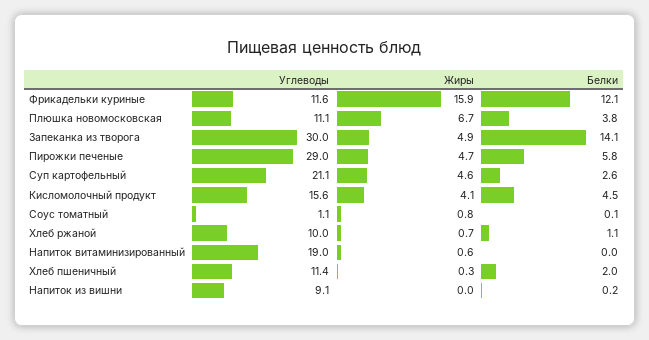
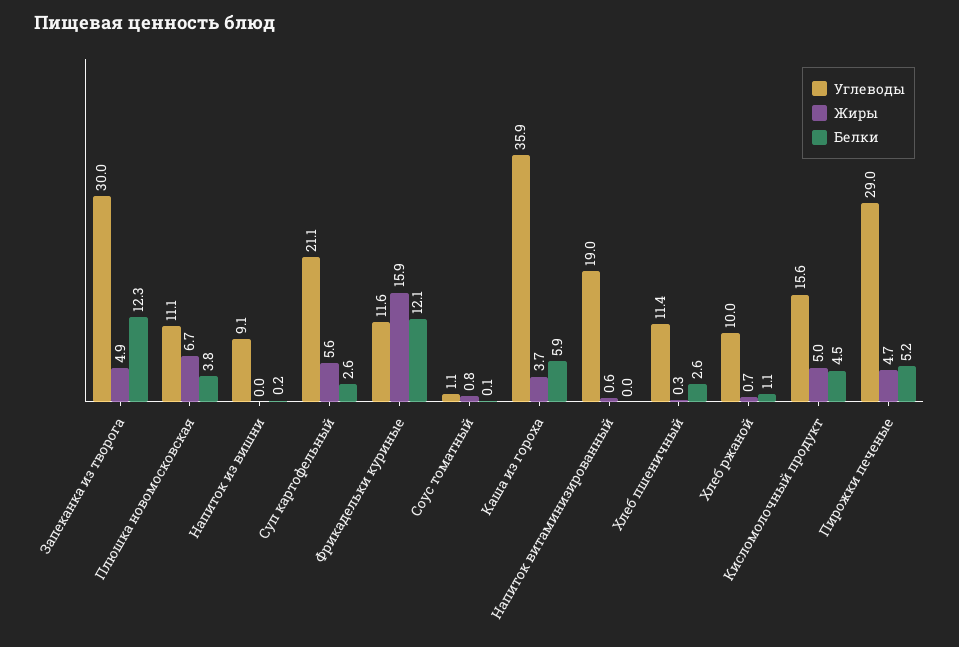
Белки, Запеканка из творога: 14.1 -> 12.3
Белки, Пирожки печеные: 5.8 -> 5.2
Жиры, Суп картофельный: 4.6 -> 5.6
Жиры, Кисломолочный продукт: 4.1 -> 5
Белки, Хлеб пшеничный: 2 -> 2.6
Углеводы, Каша из гороха: none -> 35.9
Жиры, Каша из гороха: none -> 3.7
Белки, Каша из гороха: none -> 5.9

